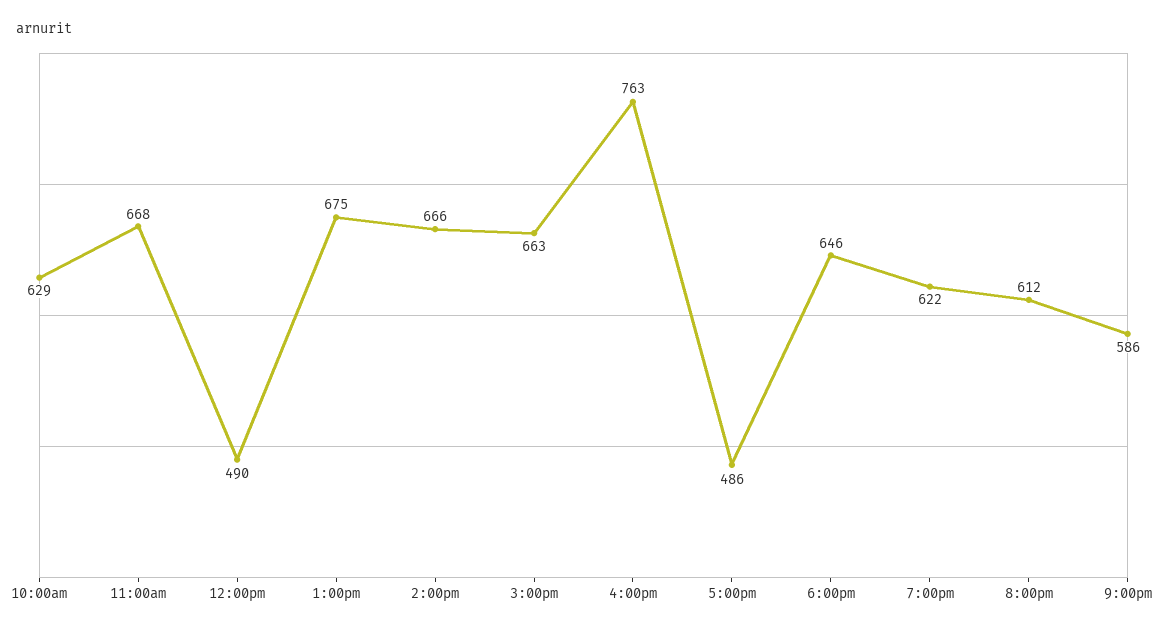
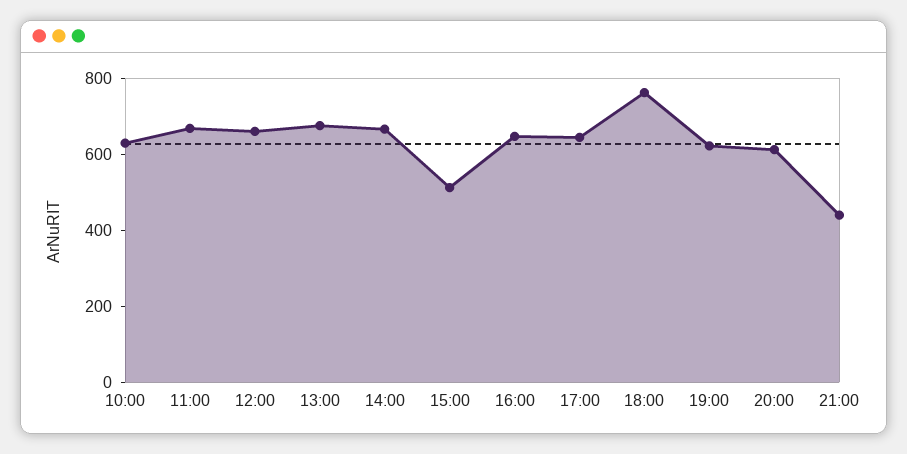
12:00pm: 490 -> 650
3:00pm: 663 -> 500
4:00pm: 763 -> 650
5:00pm: 486 -> 650
6:00pm: 646 -> 750
9:00pm: 586 -> 450

